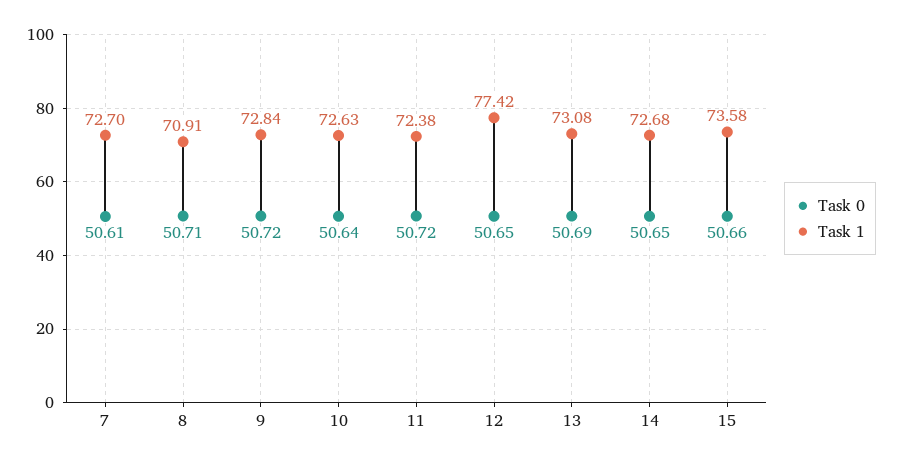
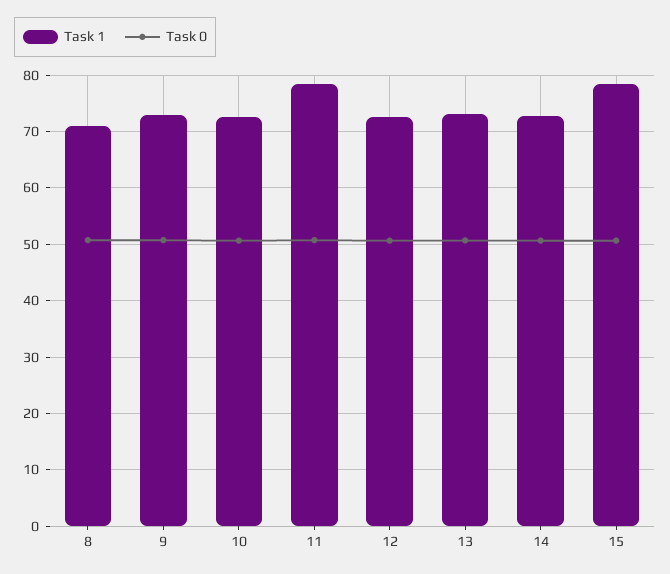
Task 0, 7: 50.61 -> none
Task 1, 7: 72.7 -> none
Task 1, 11: 72.38 -> 78
Task 1, 12: 77.42 -> 72
Task 1, 15: 73.58 -> 78

